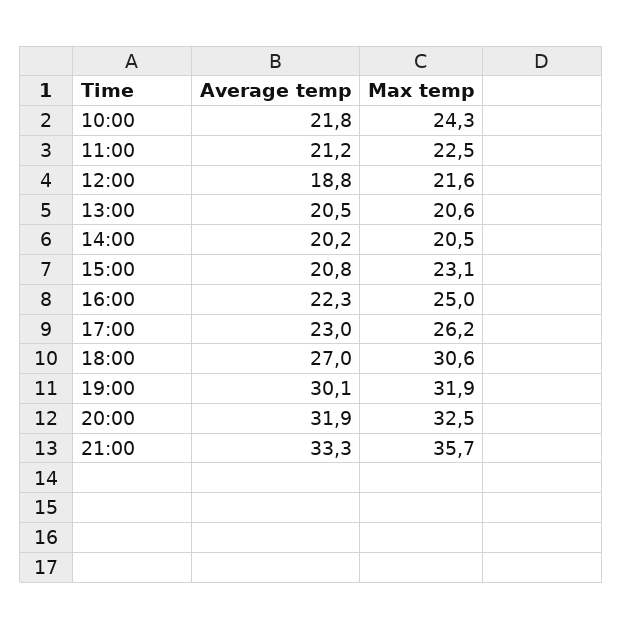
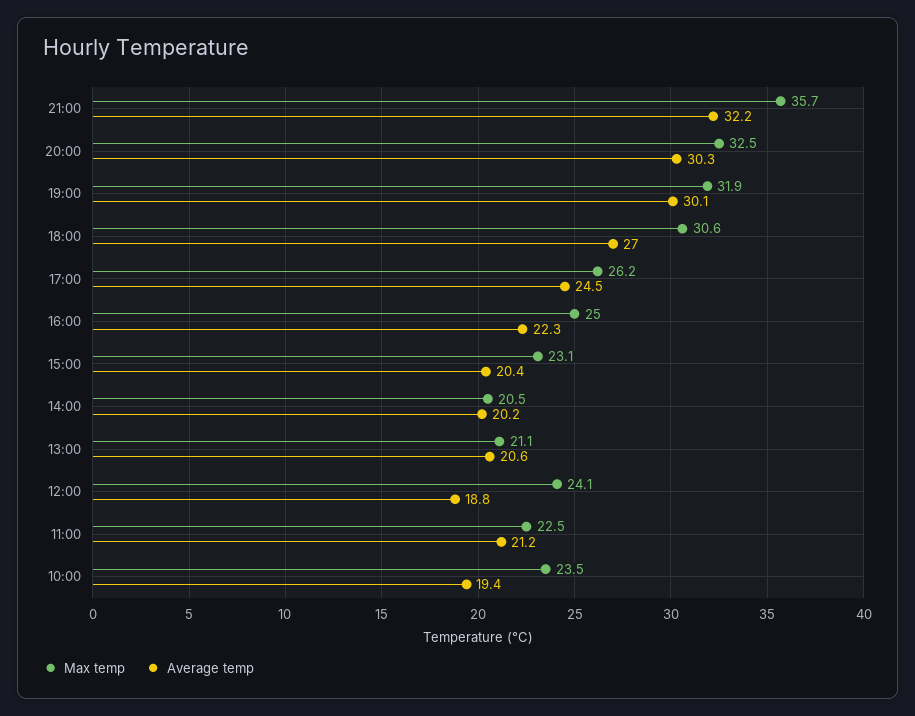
Average temp, 10:00: 21.8 -> 19.4
Max temp, 10:00: 24.3 -> 23.5
Max temp, 12:00: 21.6 -> 24.1
Average temp, 13:00: 20.5 -> 20.6
Max temp, 13:00: 20.6 -> 21.1
Average temp, 15:00: 20.8 -> 20.4
Average temp, 17:00: 23 -> 24.5
Average temp, 20:00: 31.9 -> 30.3
Average temp, 21:00: 33.3 -> 32.2

